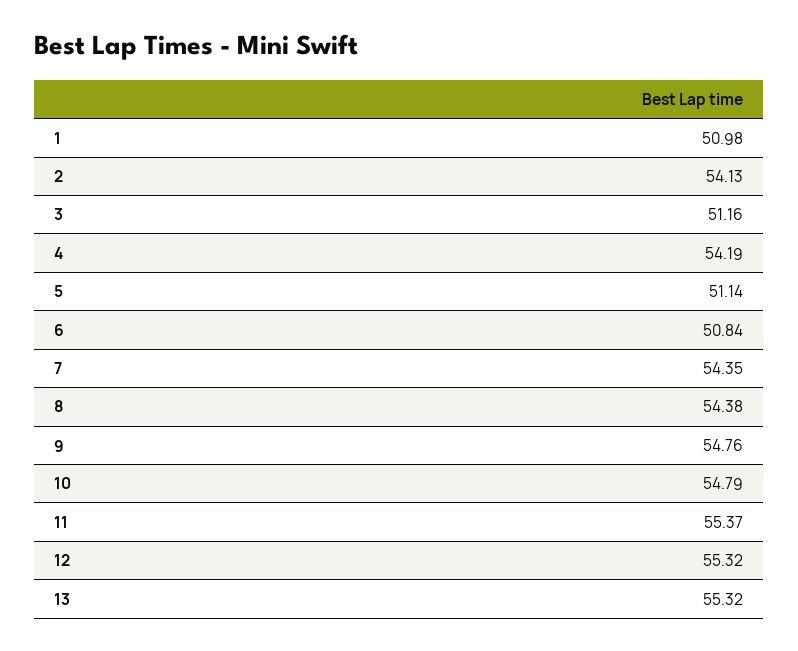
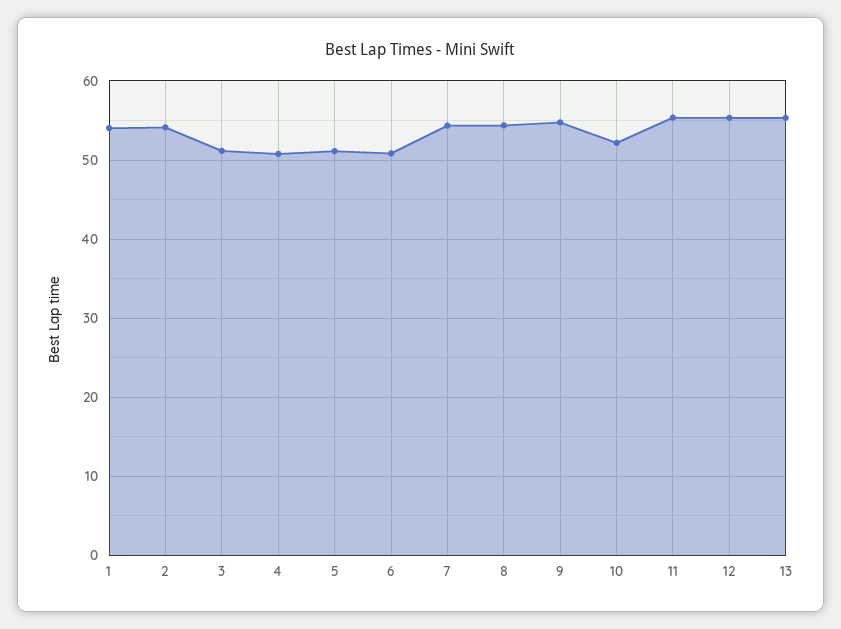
1: 50.98 -> 54
4: 54.19 -> 51
10: 54.79 -> 52

